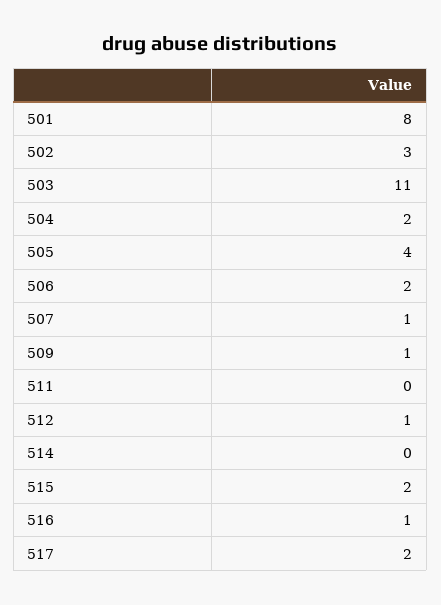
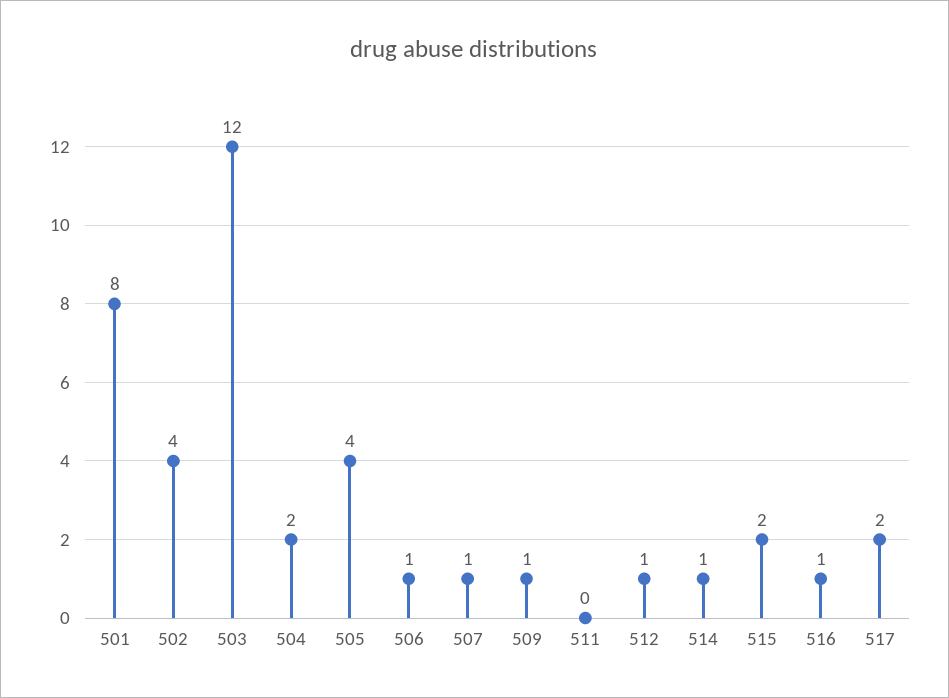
502: 3 -> 4
503: 11 -> 12
506: 2 -> 1
514: 0 -> 1

